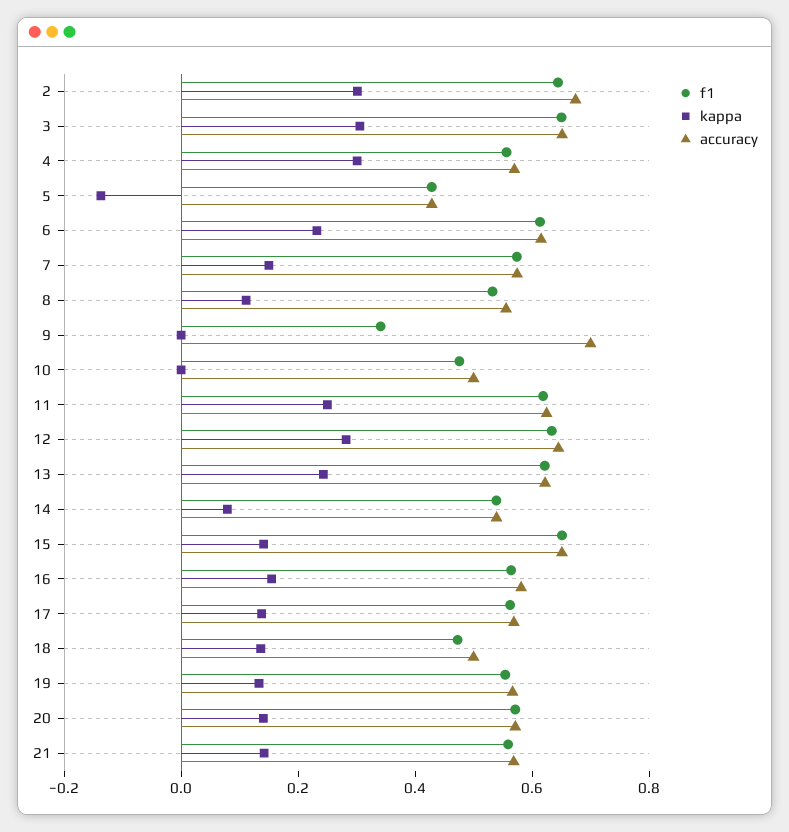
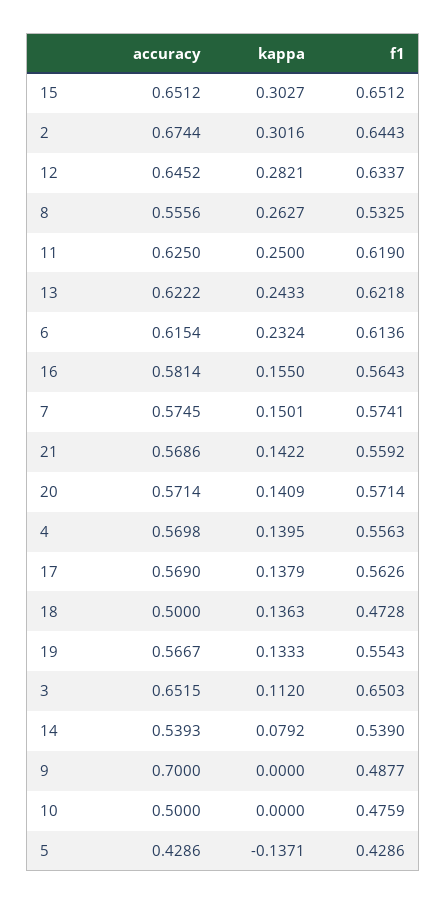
kappa, 3: 0.3 -> 0.112
kappa, 4: 0.3 -> 0.1395
kappa, 8: 0.1 -> 0.2627
f1, 9: 0.35 -> 0.4877
kappa, 15: 0.15 -> 0.3027

